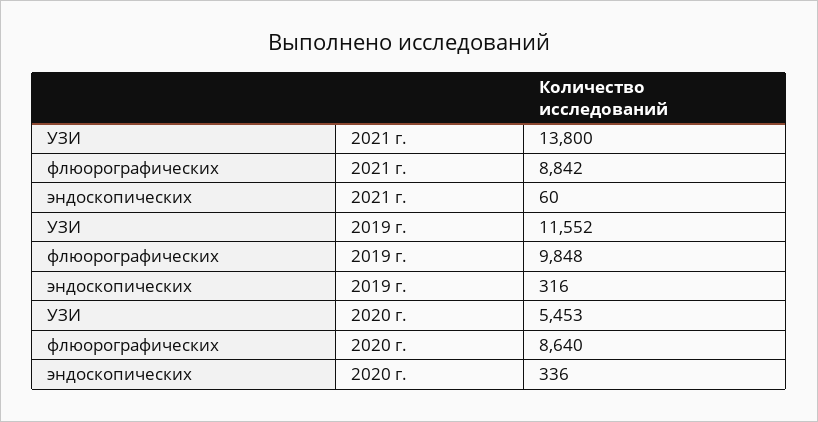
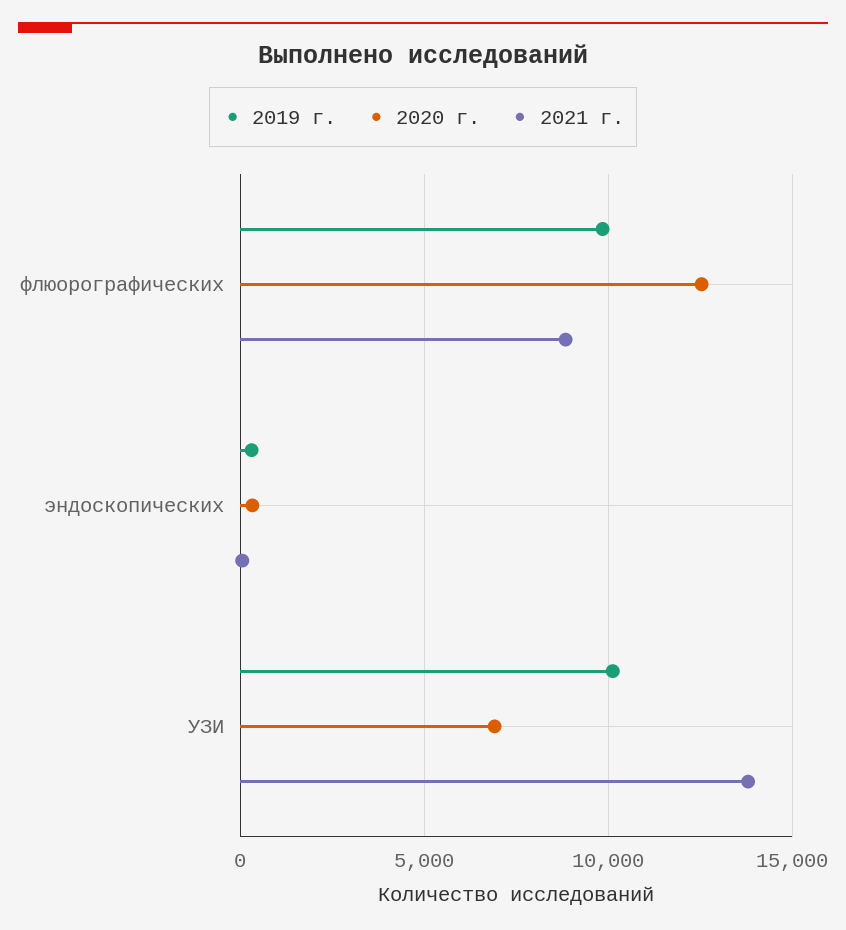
2019 г., УЗИ: 11552 -> 10000
2020 г., УЗИ: 5453 -> 7000
2020 г., флюорографических: 8640 -> 12500

